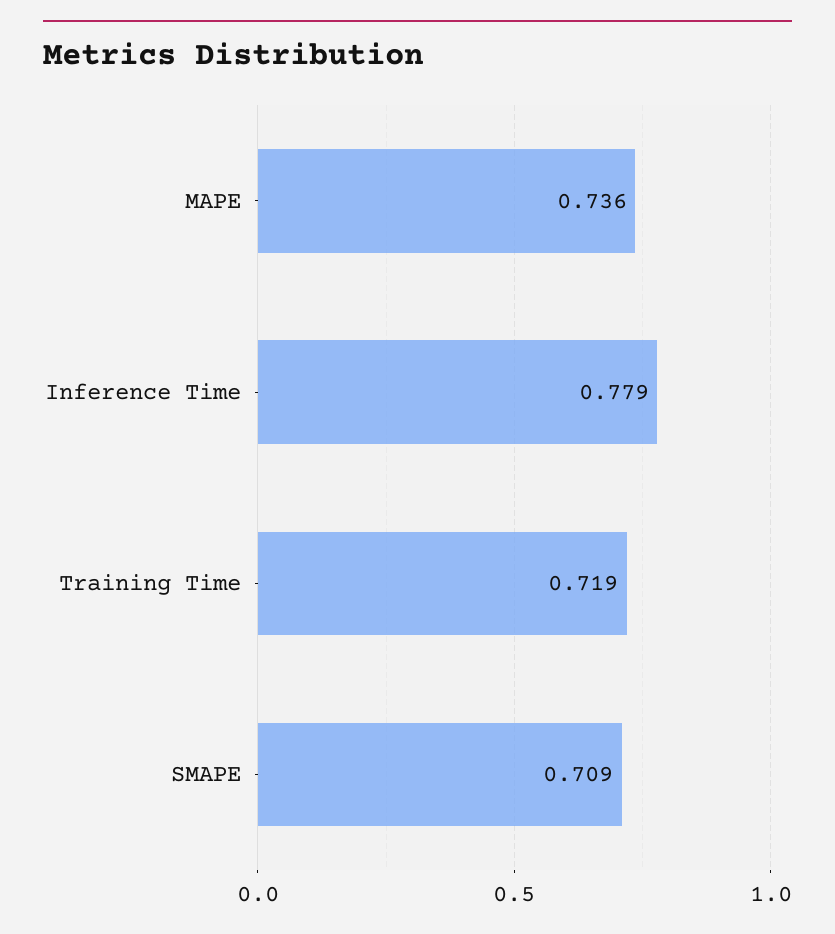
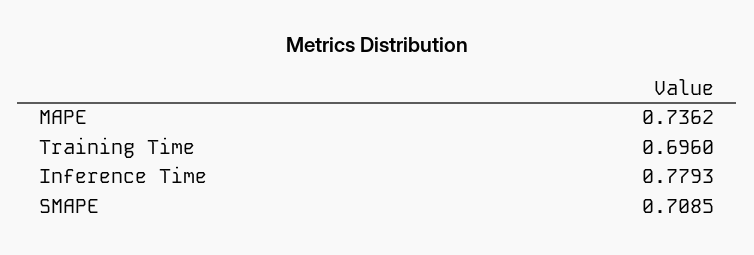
Training Time: 0.719 -> 0.696

